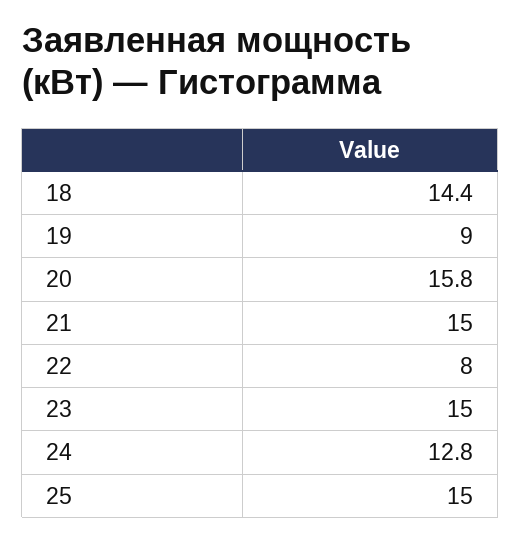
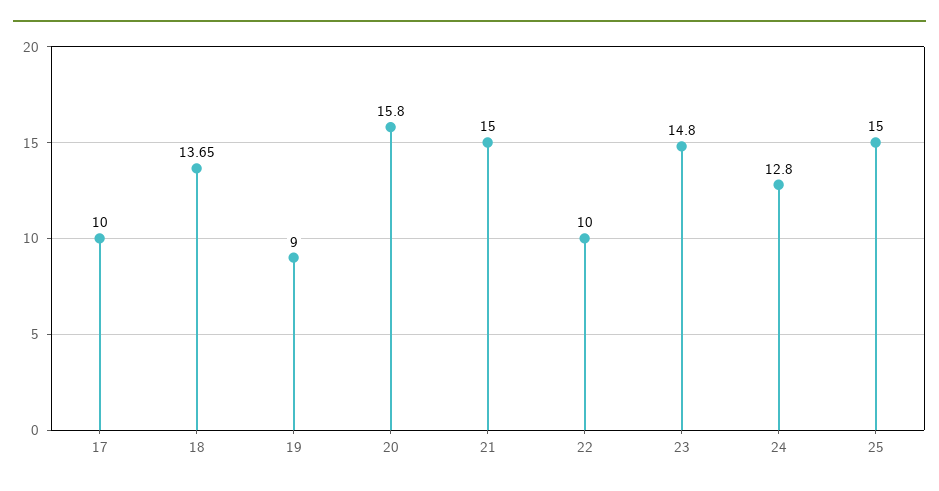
18: 14.4 -> 13.65
22: 8 -> 10
23: 15 -> 14.8
17: none -> 10

